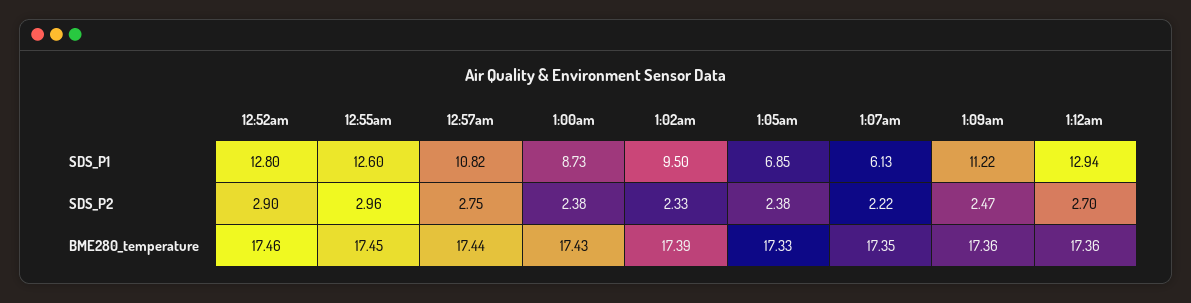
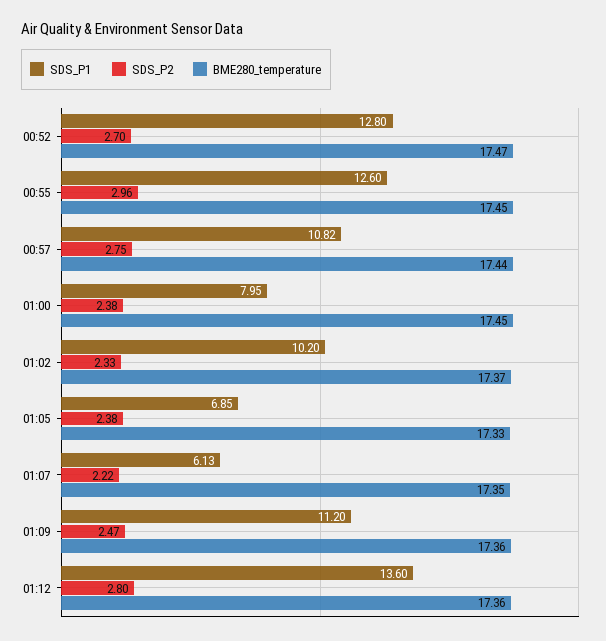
SDS_P1, 1:00am: 8.73 -> 7.95
SDS_P1, 1:02am: 9.5 -> 10.2
SDS_P1, 1:09am: 11.22 -> 11.2
SDS_P1, 1:12am: 12.94 -> 13.6
SDS_P2, 12:52am: 2.9 -> 2.7
SDS_P2, 1:12am: 2.7 -> 2.8
BME280_temperature, 12:52am: 17.46 -> 17.47
BME280_temperature, 1:00am: 17.43 -> 17.45
BME280_temperature, 1:02am: 17.39 -> 17.37

